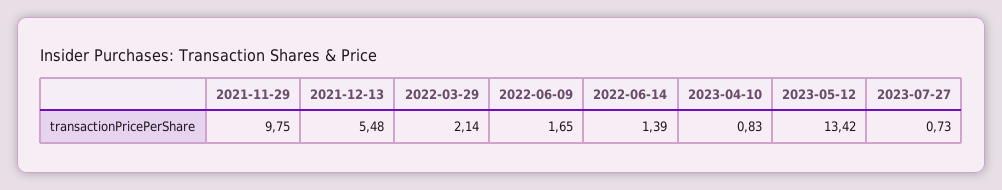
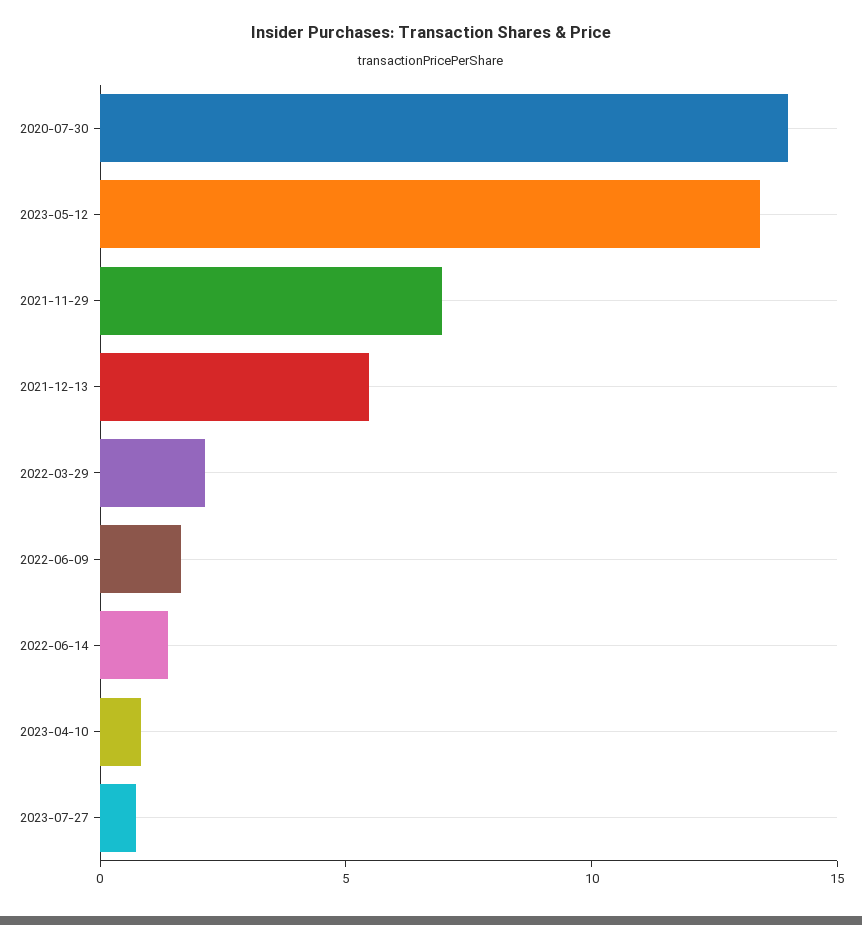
2021-11-29: 9.75 -> 7
2020-07-30: none -> 14

